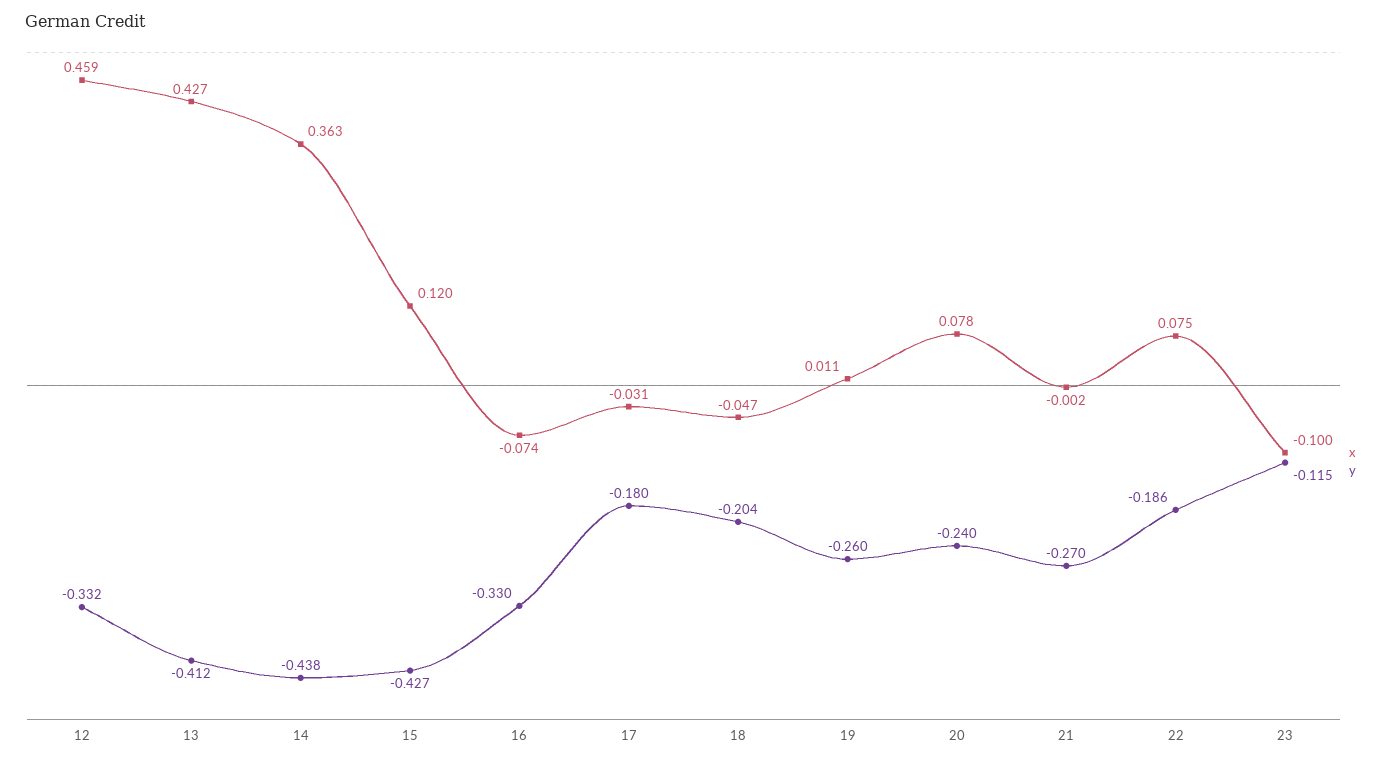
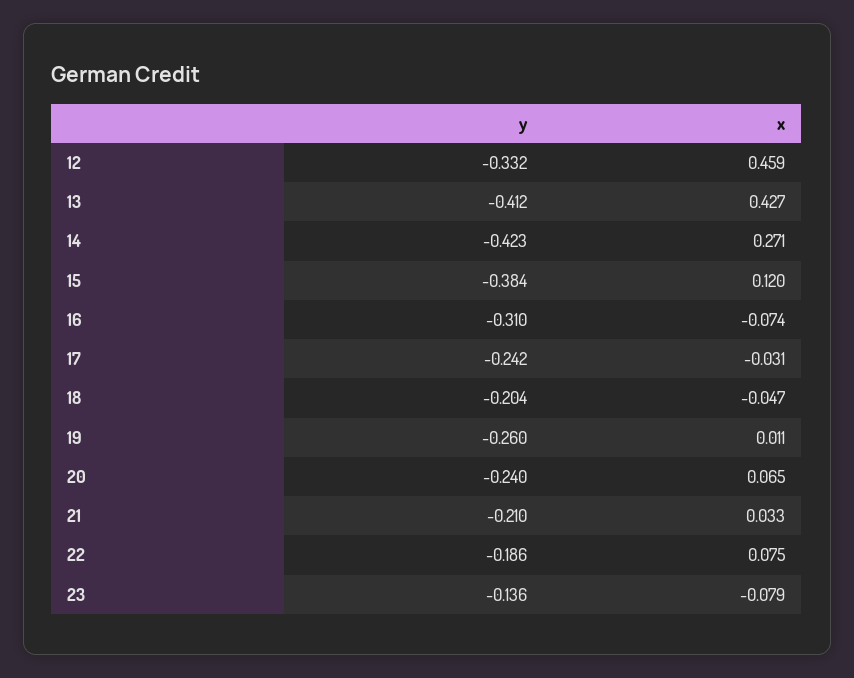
x, 14: 0.363 -> 0.271
y, 14: -0.438 -> -0.423
y, 15: -0.427 -> -0.384
y, 16: -0.33 -> -0.31
y, 17: -0.18 -> -0.242
x, 20: 0.078 -> 0.065
x, 21: -0.002 -> 0.033
y, 21: -0.27 -> -0.21
x, 23: -0.1 -> -0.079
y, 23: -0.115 -> -0.136

